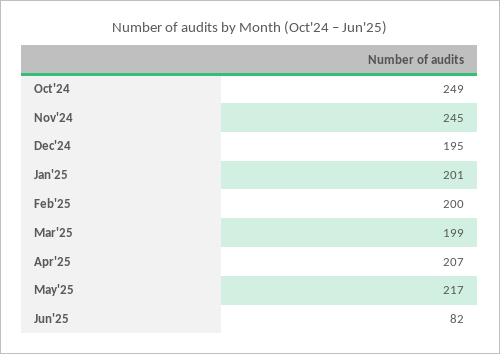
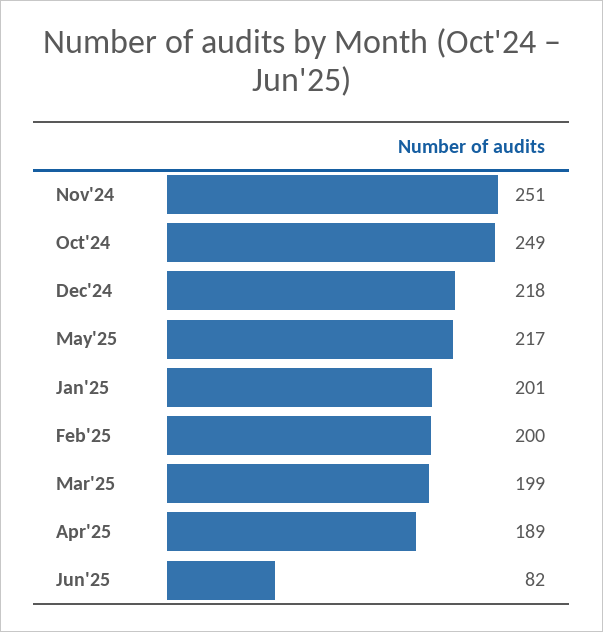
Nov'24: 245 -> 251
Dec'24: 195 -> 218
Apr'25: 207 -> 189

